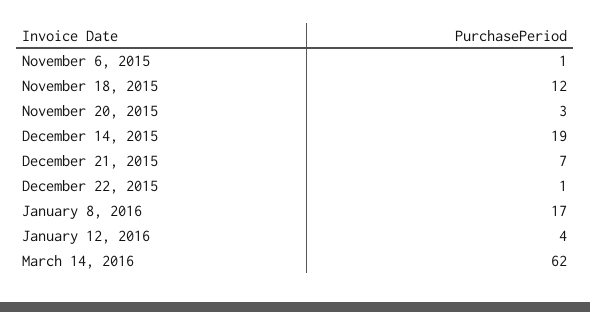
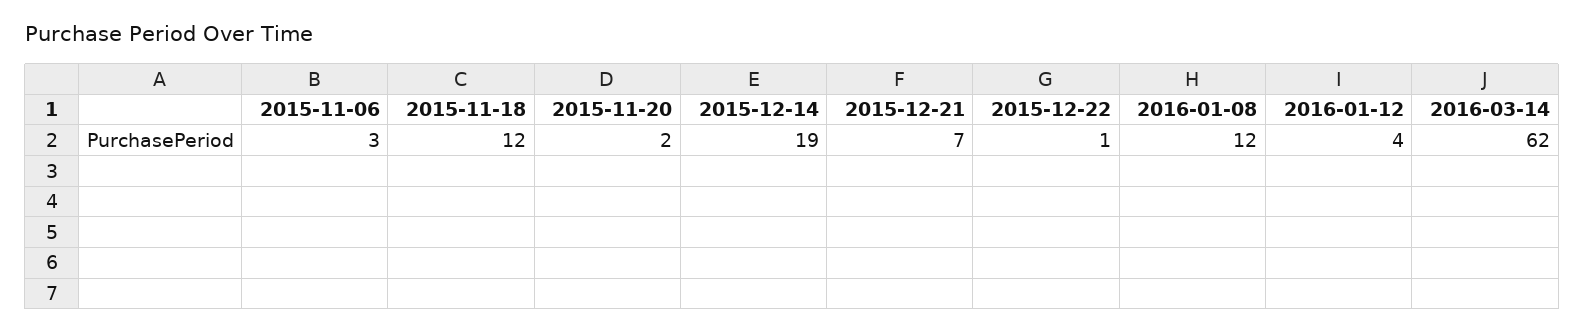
November 6, 2015: 1 -> 3
November 20, 2015: 3 -> 2
January 8, 2016: 17 -> 12

